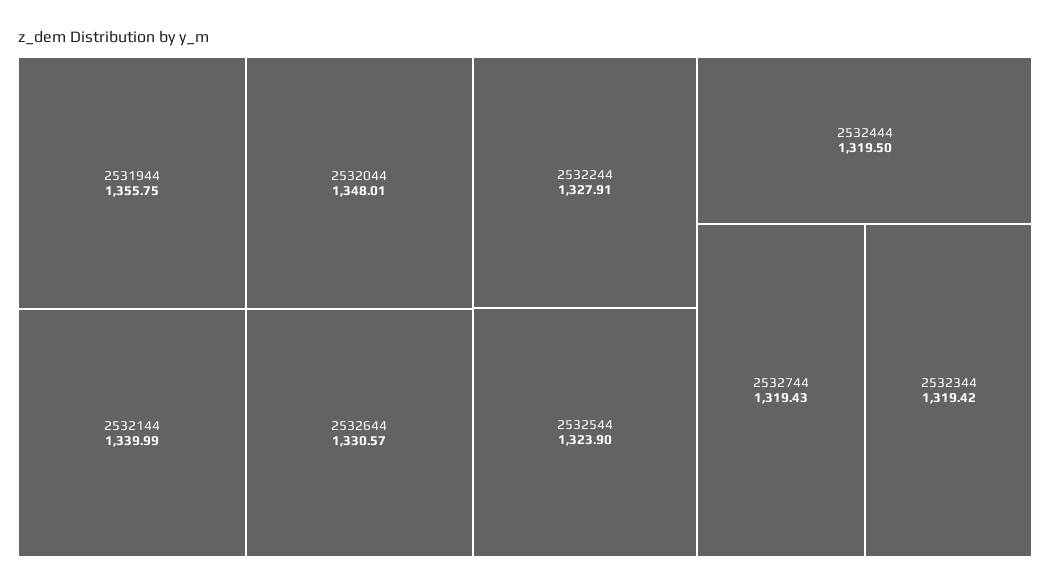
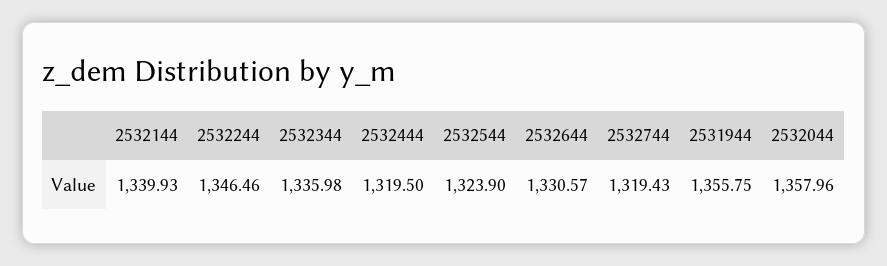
2532044: 1348.01 -> 1357.96
2532144: 1339.99 -> 1339.93
2532244: 1327.91 -> 1346.46
2532344: 1319.42 -> 1335.98

